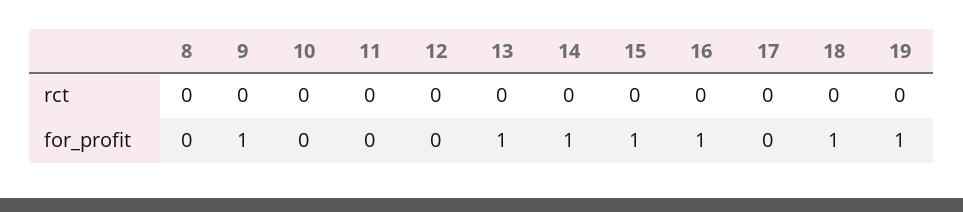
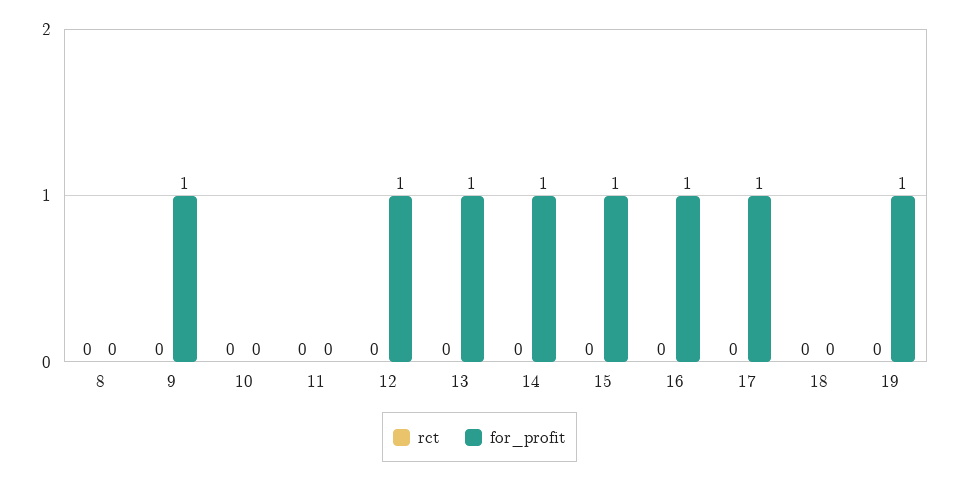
for_profit, 12: 0 -> 1
for_profit, 17: 0 -> 1
for_profit, 18: 1 -> 0

